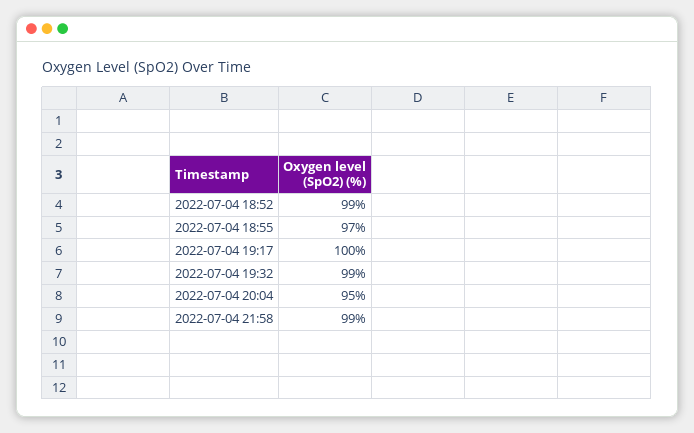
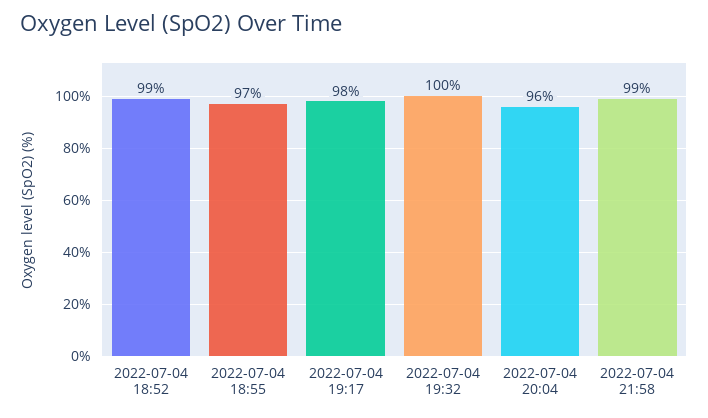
2022-07-04 19:17: 100 -> 98
2022-07-04 19:32: 99 -> 100
2022-07-04 20:04: 95 -> 96

